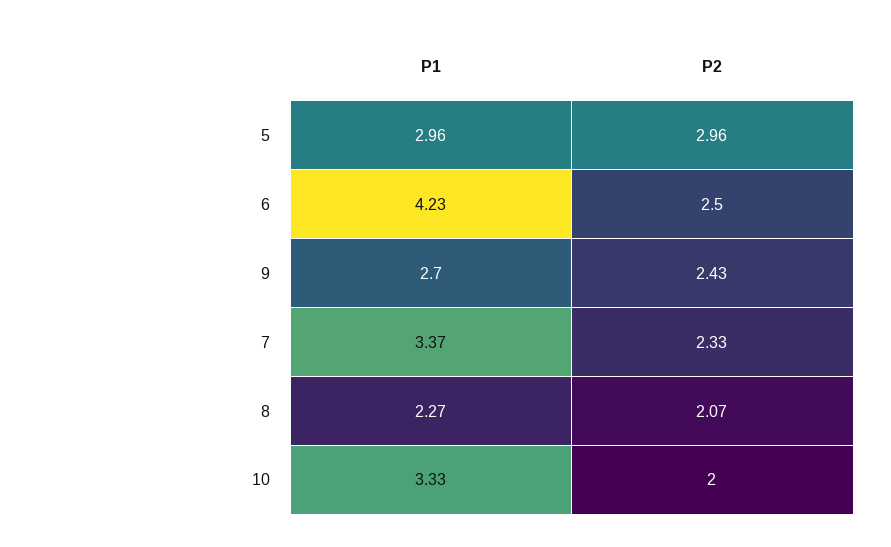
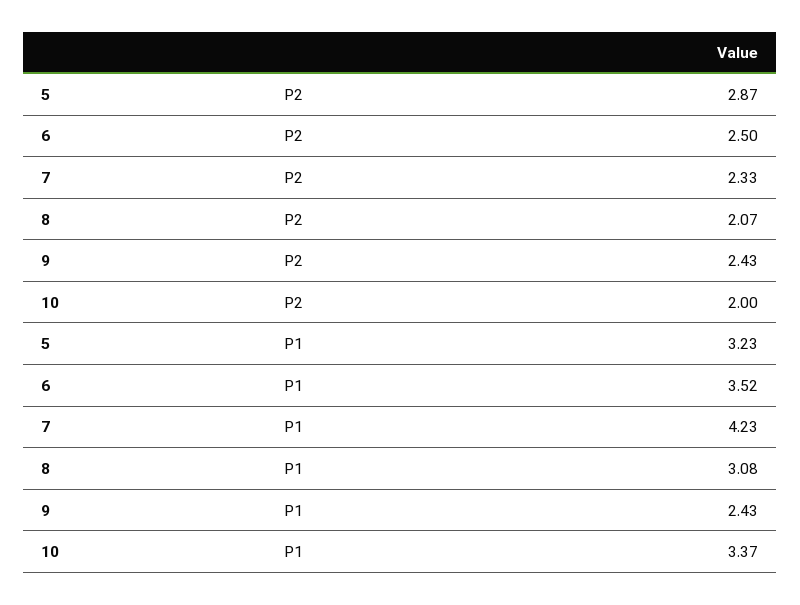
P1, 5: 2.96 -> 3.23
P2, 5: 2.96 -> 2.87
P1, 6: 4.23 -> 3.52
P1, 9: 2.7 -> 2.43
P1, 7: 3.37 -> 4.23
P1, 8: 2.27 -> 3.08
P1, 10: 3.33 -> 3.37

